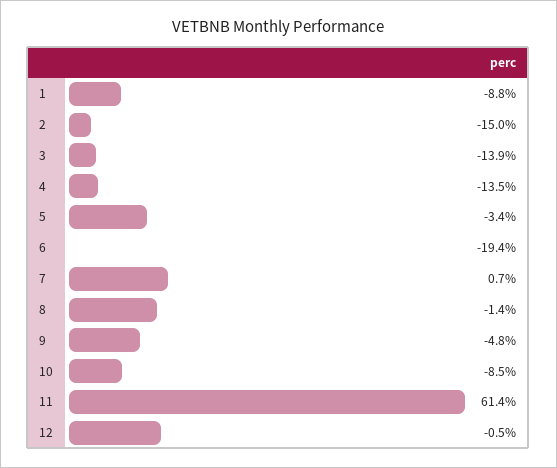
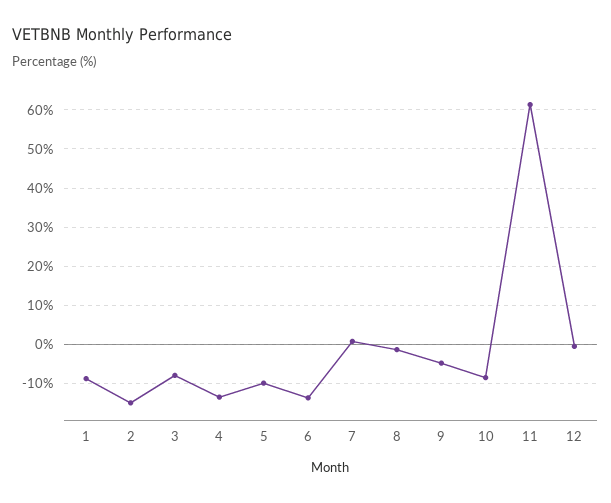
3: -13.9 -> -8
5: -3.4 -> -10
6: -19.4 -> -14

